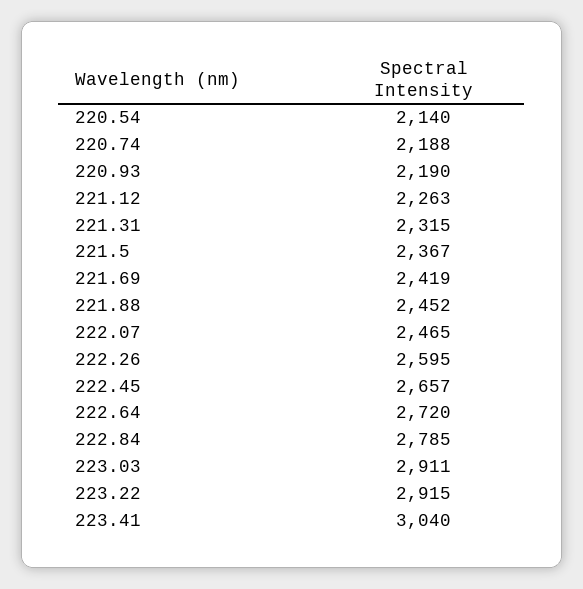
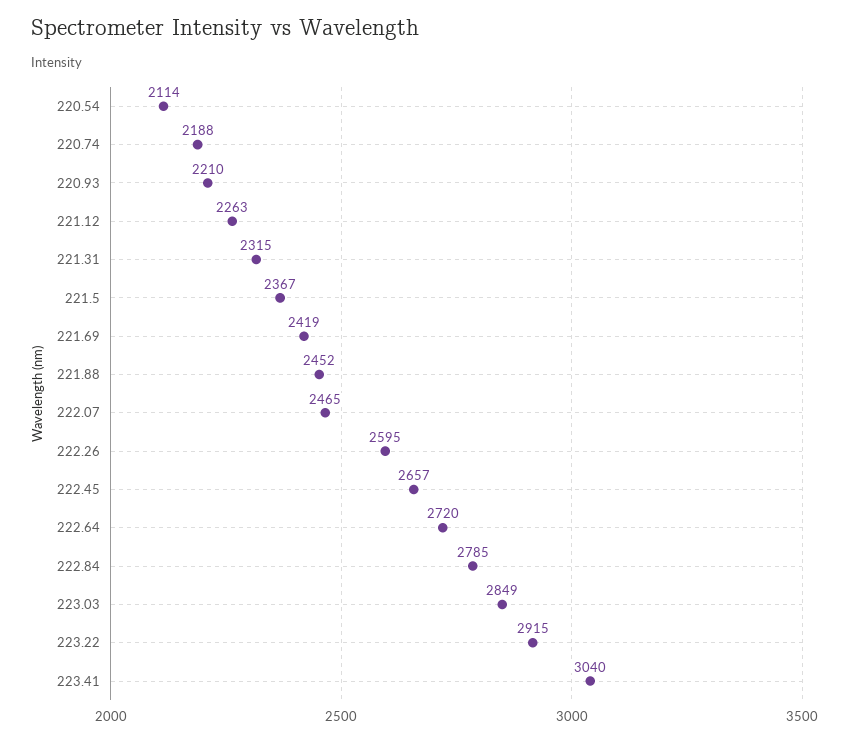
220.54: 2140 -> 2114
220.93: 2190 -> 2210
223.03: 2911 -> 2849

